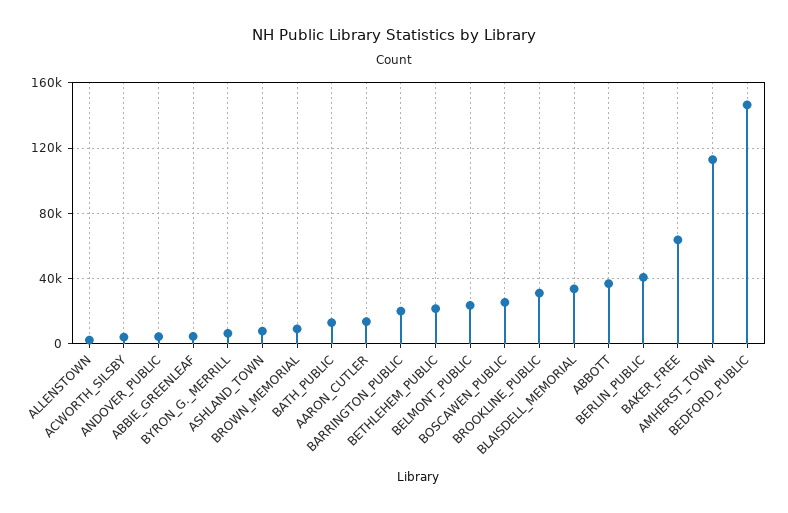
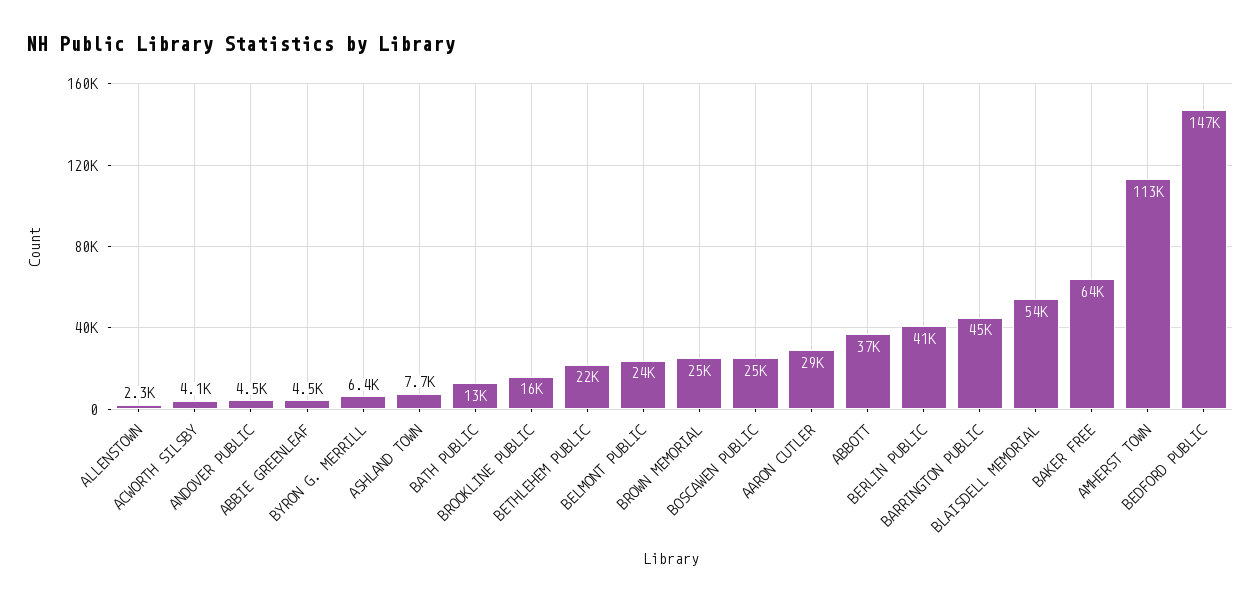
BROWN_MEMORIAL: 10000 -> 25000
AARON_CUTLER: 15000 -> 29000
BARRINGTON_PUBLIC: 20000 -> 45000
BROOKLINE_PUBLIC: 30000 -> 16000
BLAISDELL_MEMORIAL: 35000 -> 54000

